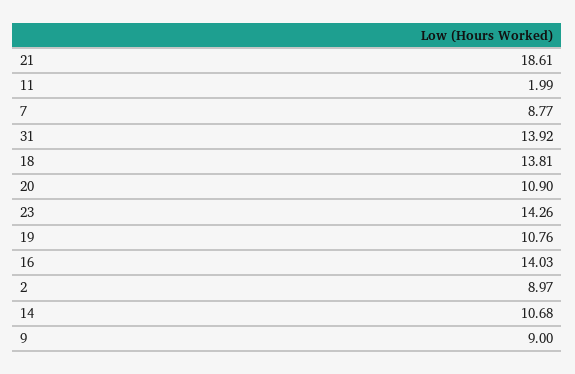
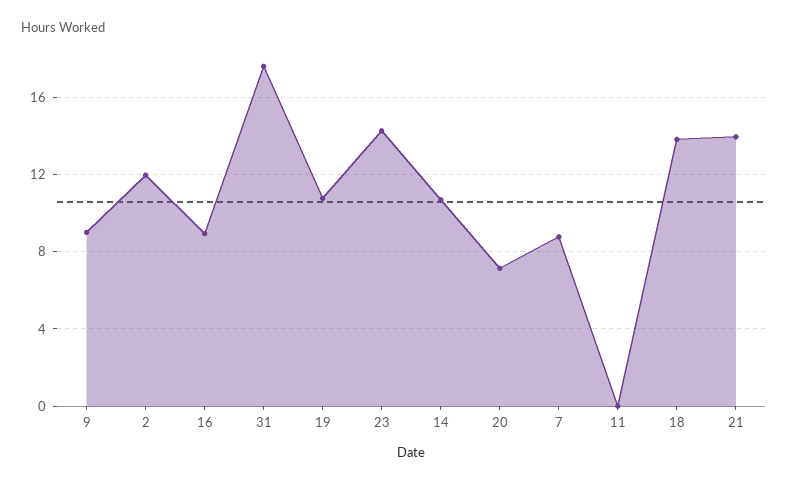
21: 18.61 -> 14
11: 1.99 -> 0
31: 13.92 -> 17.5
20: 10.9 -> 7
16: 14.03 -> 9
2: 8.97 -> 12

